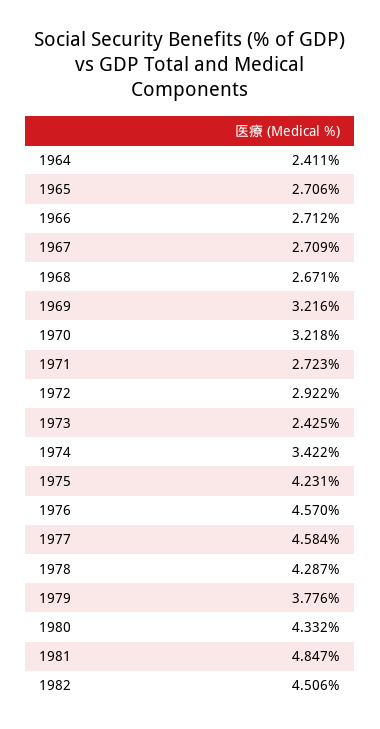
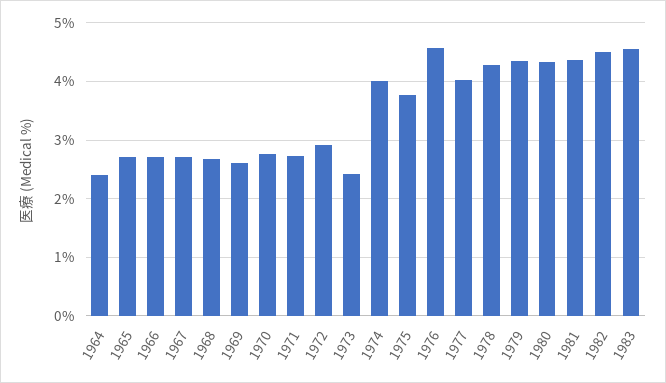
1969: 3.216 -> 2.6
1970: 3.218 -> 2.8
1974: 3.422 -> 4
1975: 4.231 -> 3.8
1977: 4.584 -> 4
1979: 3.776 -> 4.4
1981: 4.847 -> 4.4
1983: none -> 4.6

